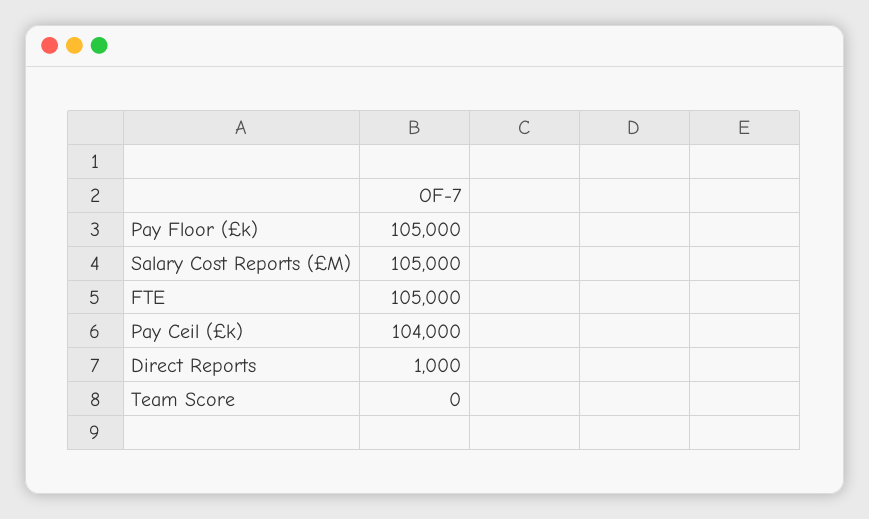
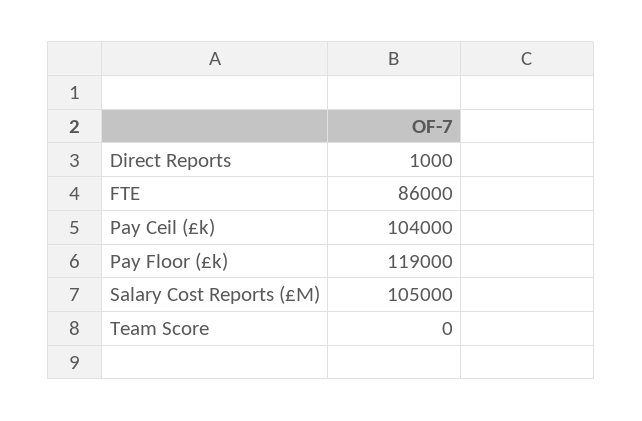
Pay Floor (£k): 105000 -> 119000
FTE: 105000 -> 86000

